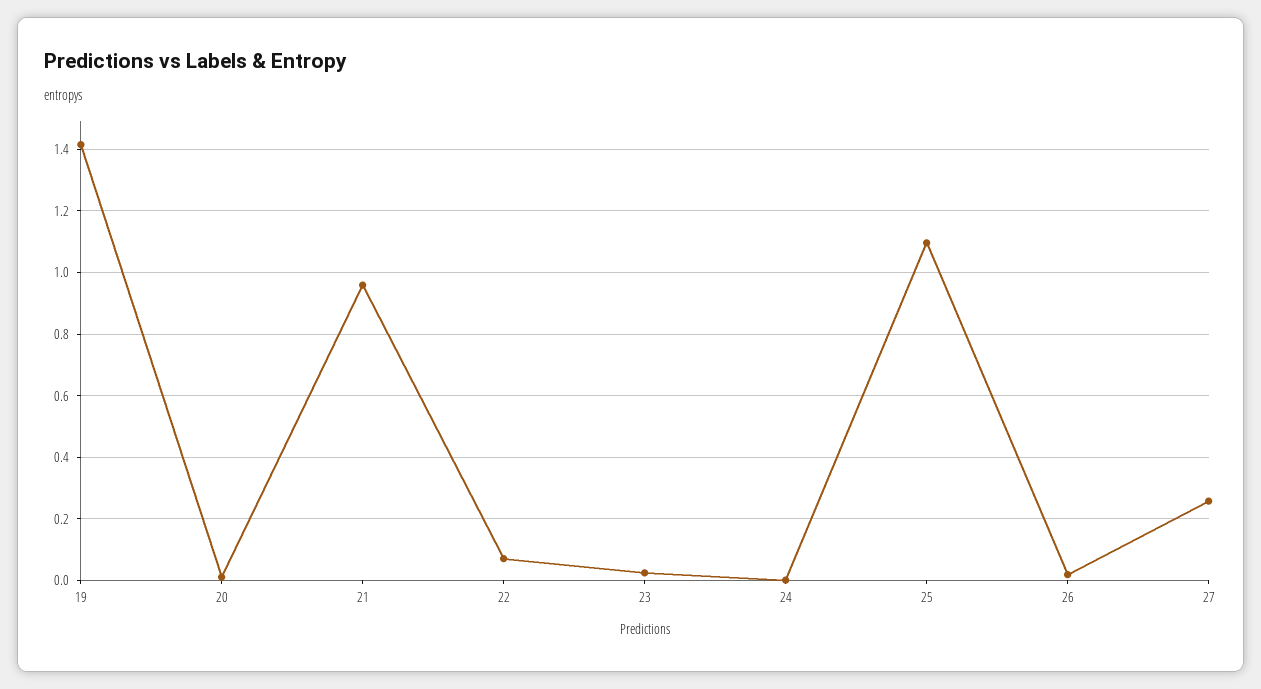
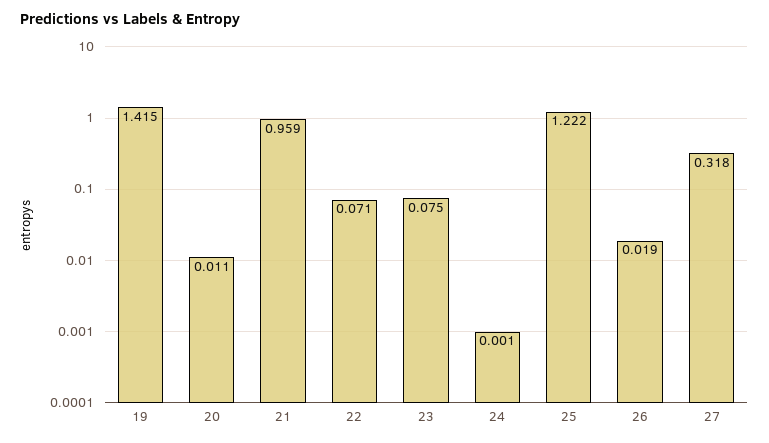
23: 0.02 -> 0.075
25: 1.1 -> 1.222
27: 0.26 -> 0.318

